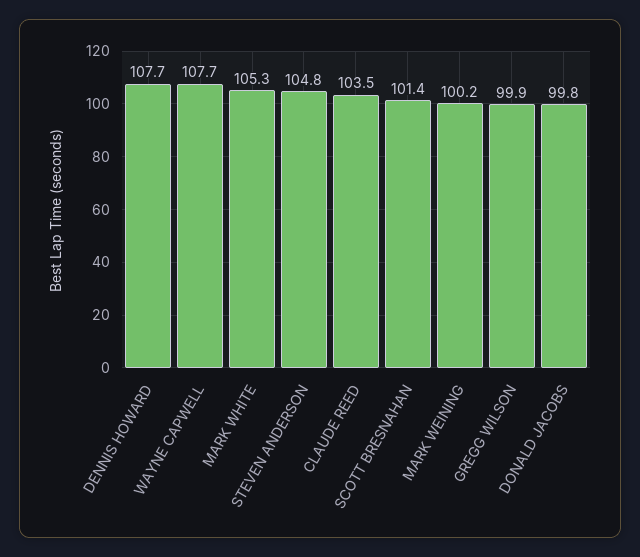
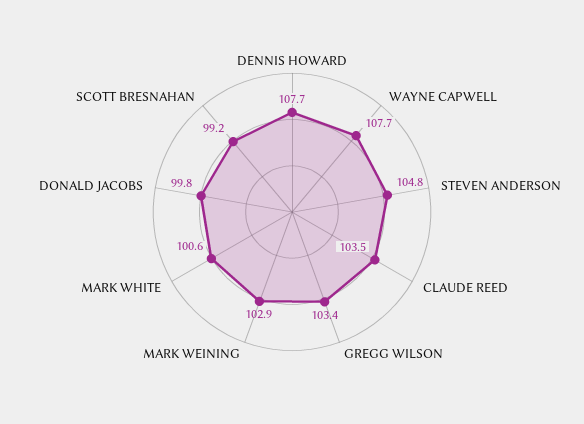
MARK WHITE: 105.3 -> 100.6
SCOTT BRESNAHAN: 101.4 -> 99.2
MARK WEINING: 100.2 -> 102.9
GREGG WILSON: 99.9 -> 103.4

